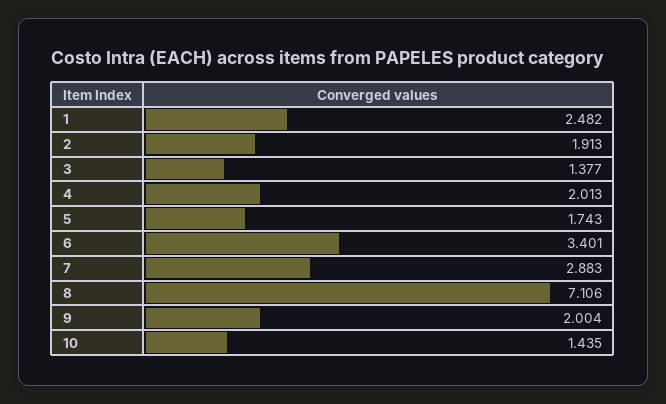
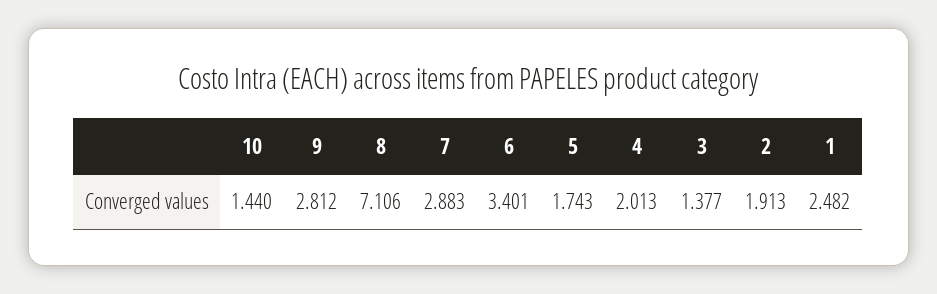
9: 2.004 -> 2.812
10: 1.435 -> 1.44

